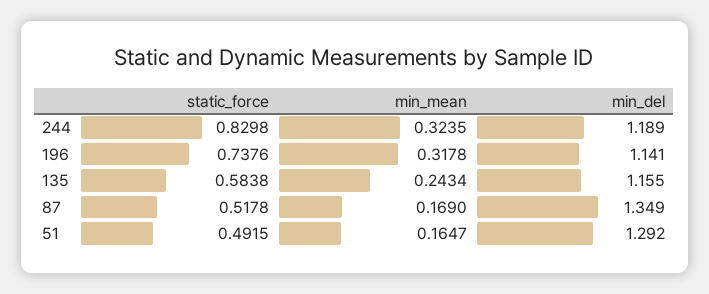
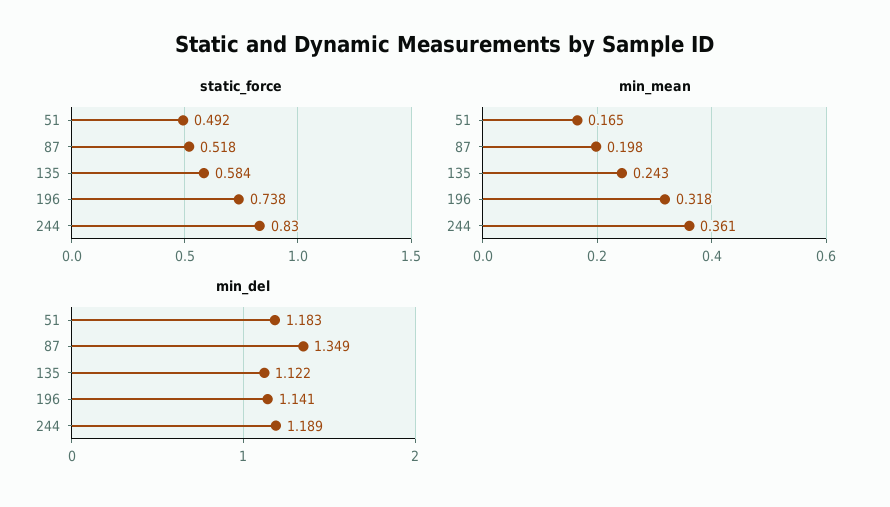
min_mean, 244: 0.3235 -> 0.361
min_del, 135: 1.155 -> 1.122
min_mean, 87: 0.169 -> 0.198
min_del, 51: 1.292 -> 1.183

